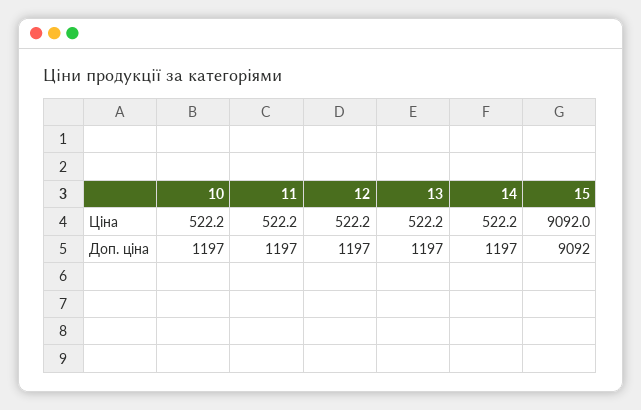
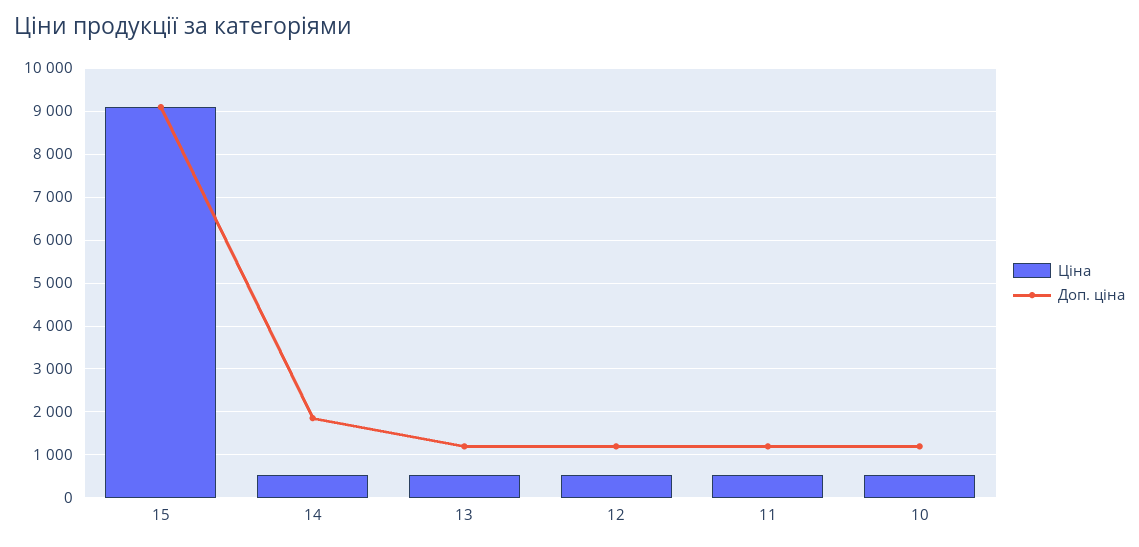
Доп. ціна, 14: 1197 -> 1800

